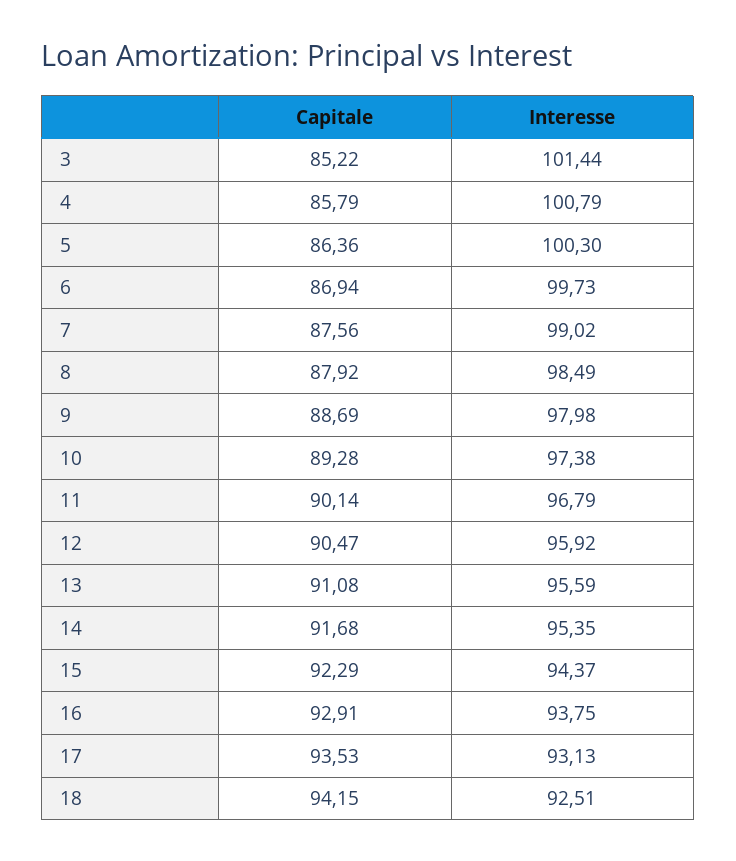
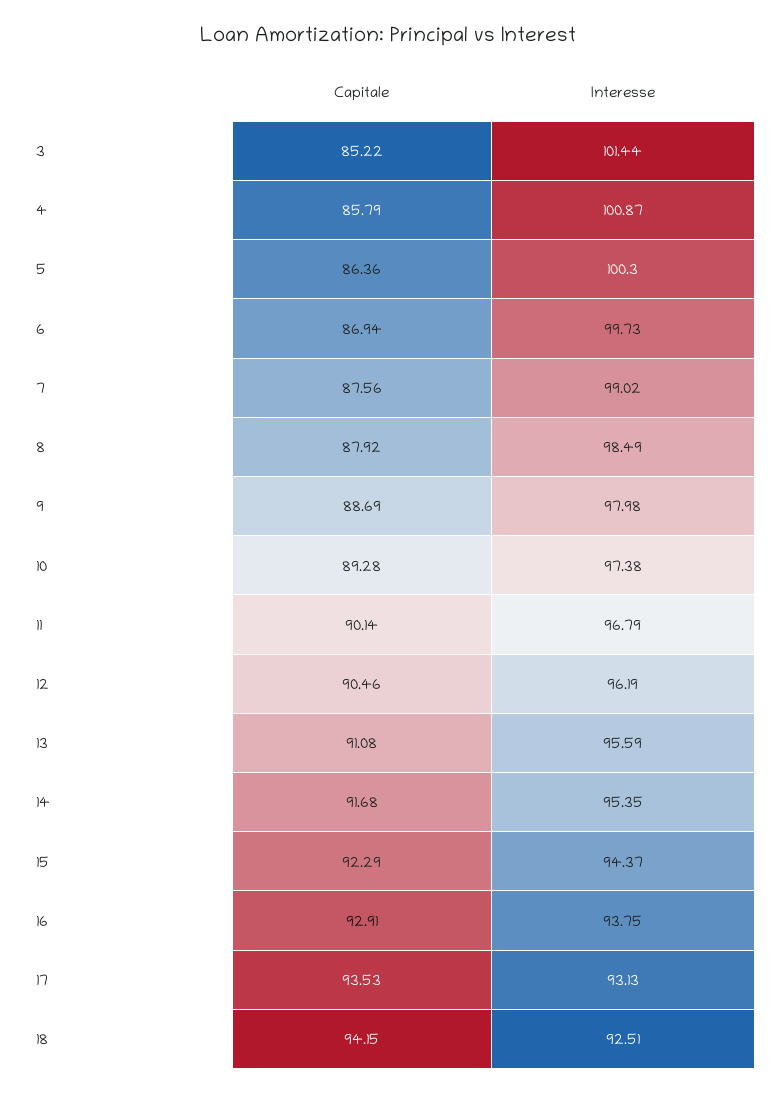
Interesse, 4: 100.79 -> 100.87
Capitale, 12: 90.47 -> 90.46
Interesse, 12: 95.92 -> 96.19

